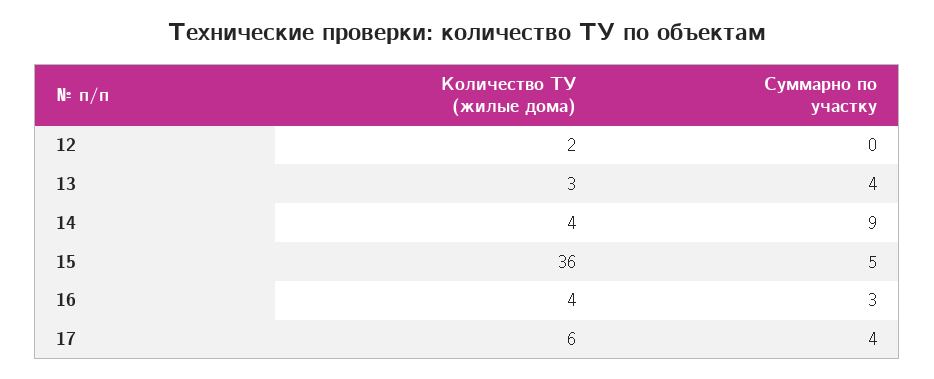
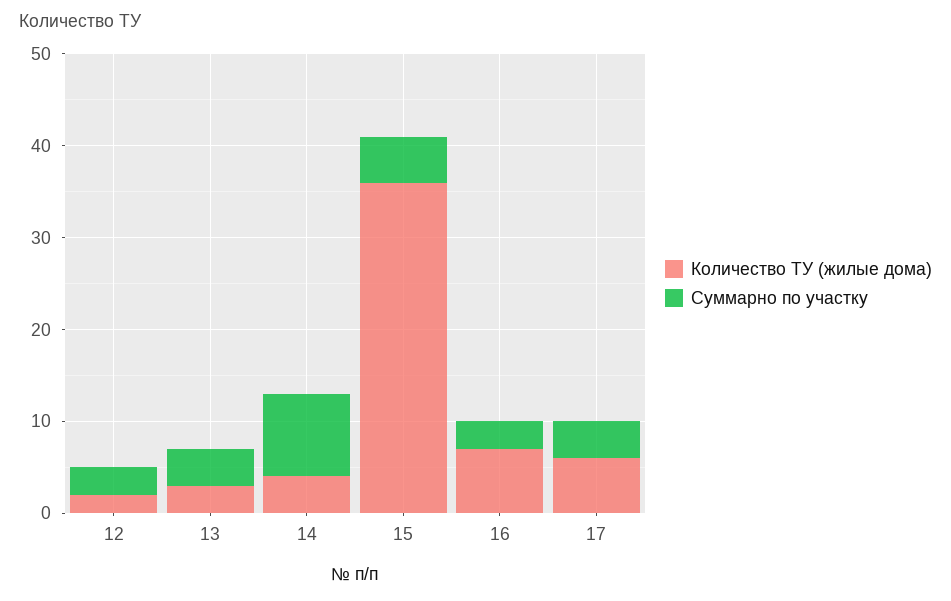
Суммарно по участку, 12: 0 -> 3
Количество ТУ (жилые дома), 16: 4 -> 7

